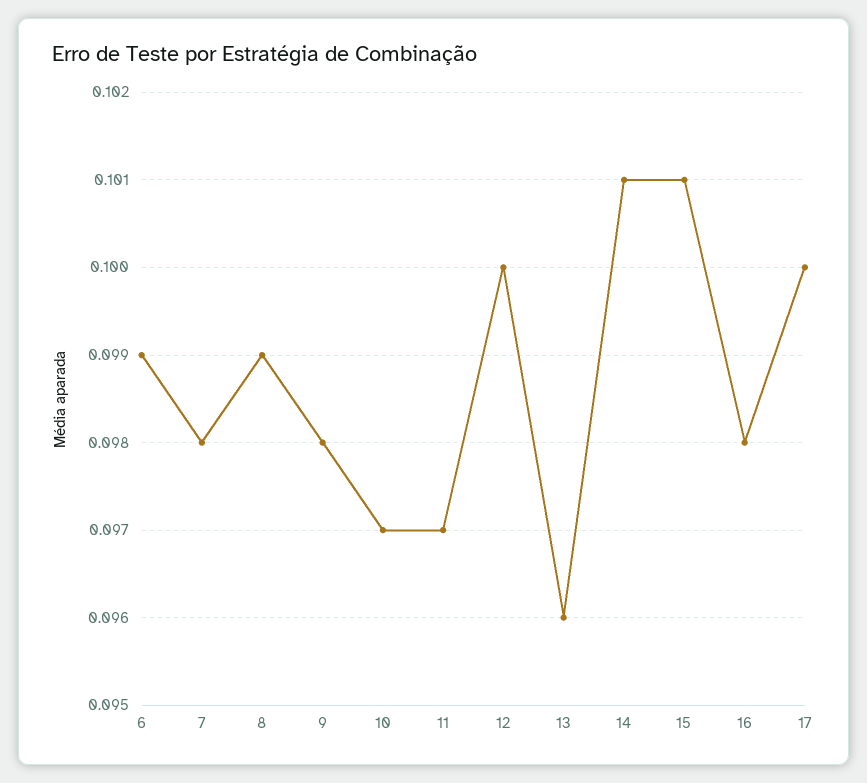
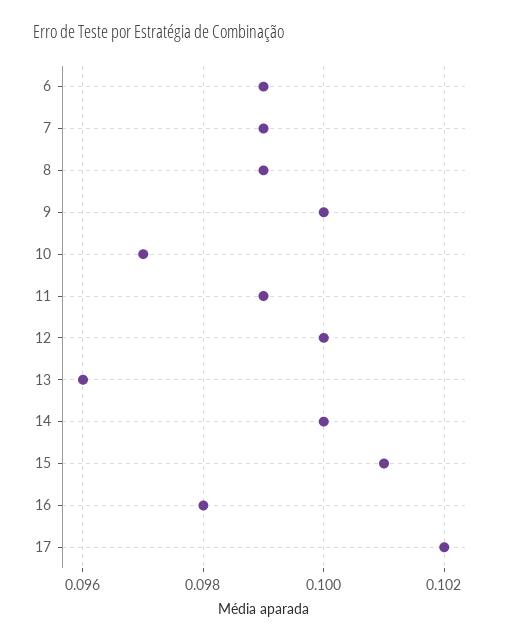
7: 0.098 -> 0.099
9: 0.098 -> 0.1
11: 0.097 -> 0.099
14: 0.101 -> 0.1
17: 0.1 -> 0.102

